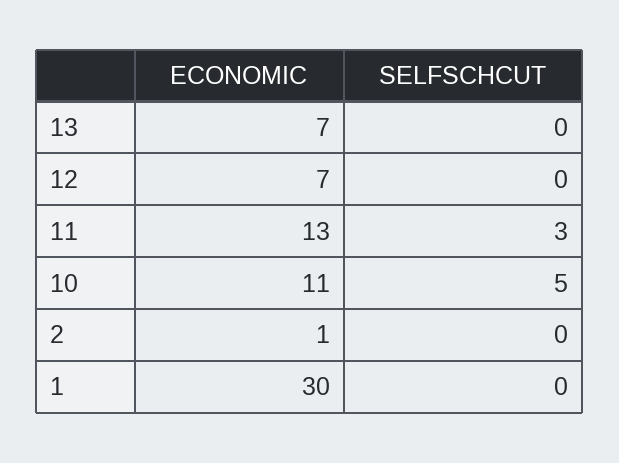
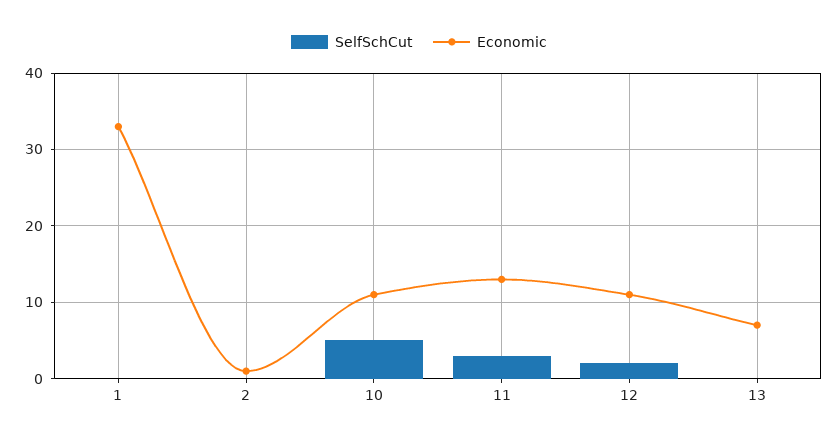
ECONOMIC, 12: 7 -> 11
SELFSCHCUT, 12: 0 -> 2
ECONOMIC, 1: 30 -> 33

